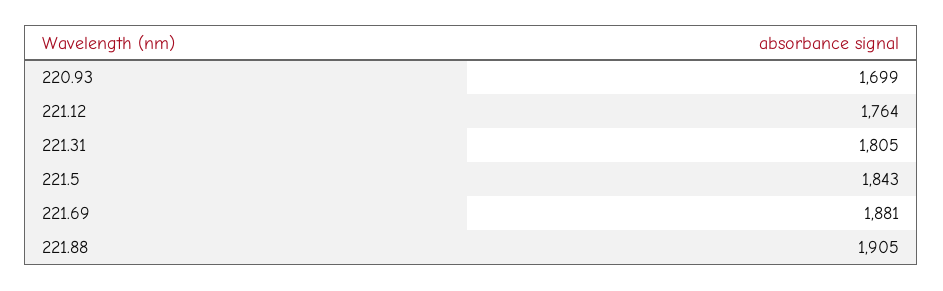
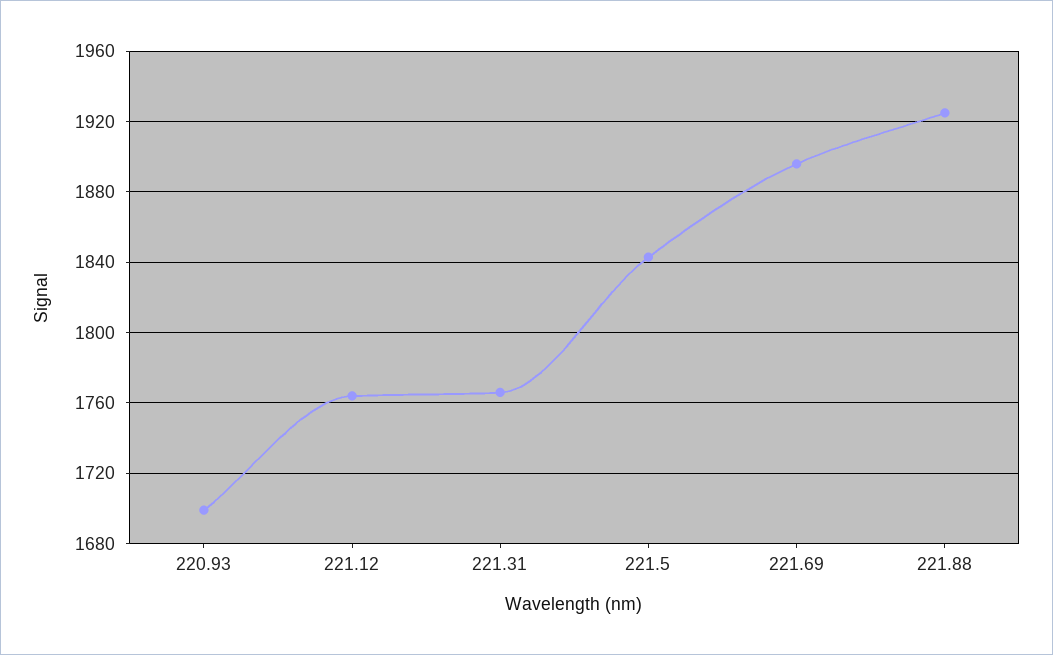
221.31: 1805 -> 1765
221.69: 1881 -> 1895
221.88: 1905 -> 1925

